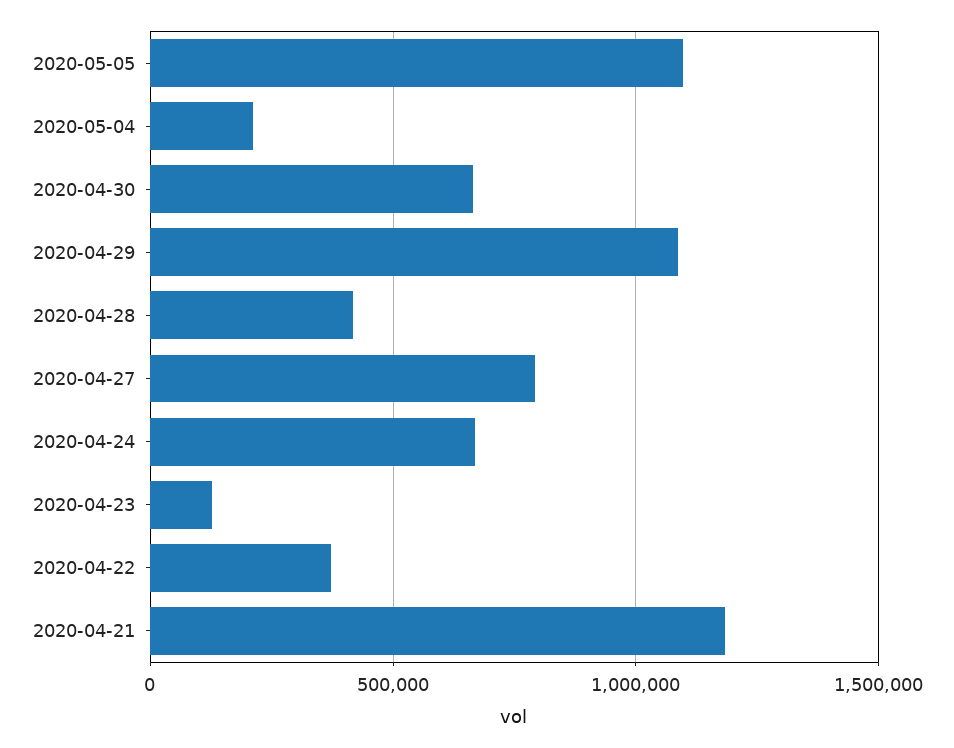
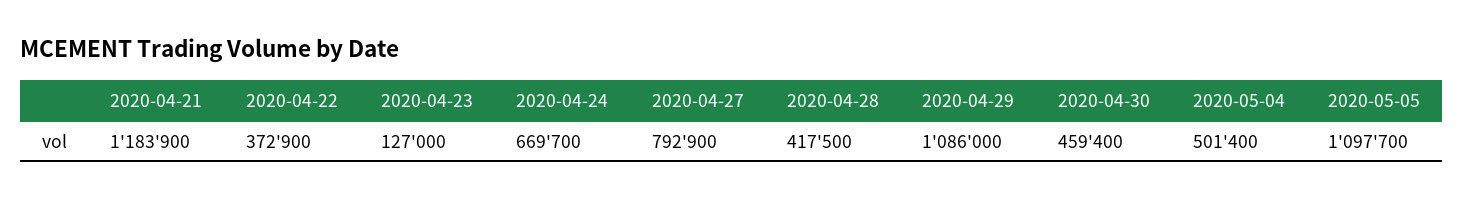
2020-05-04: 200000 -> 501400
2020-04-30: 650000 -> 459400

